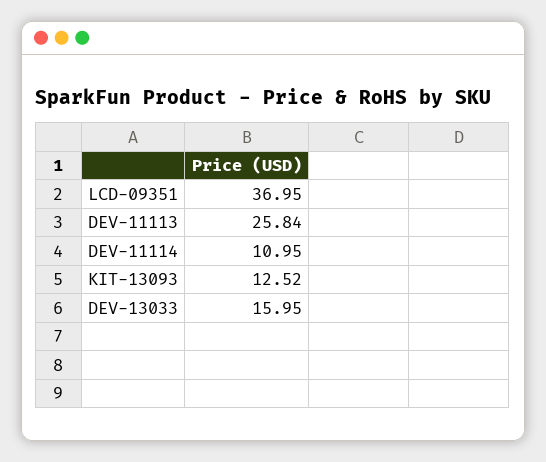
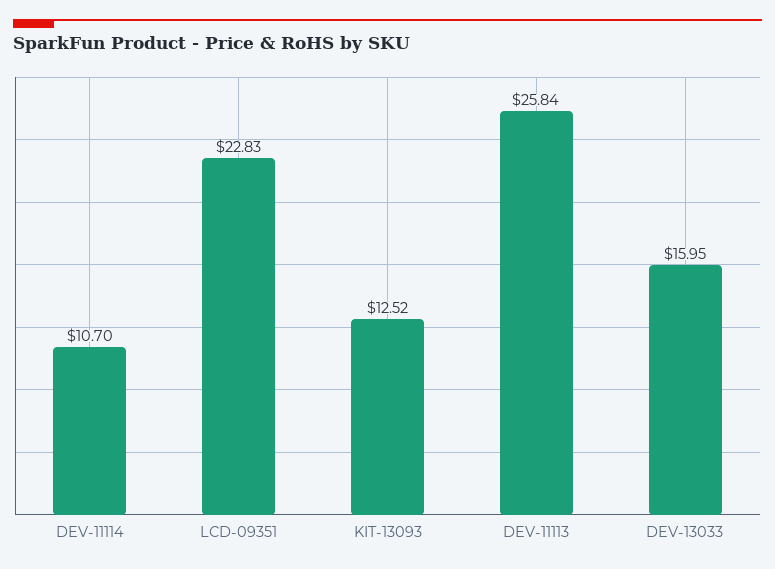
LCD-09351: 36.95 -> 22.83
DEV-11114: 10.95 -> 10.7

